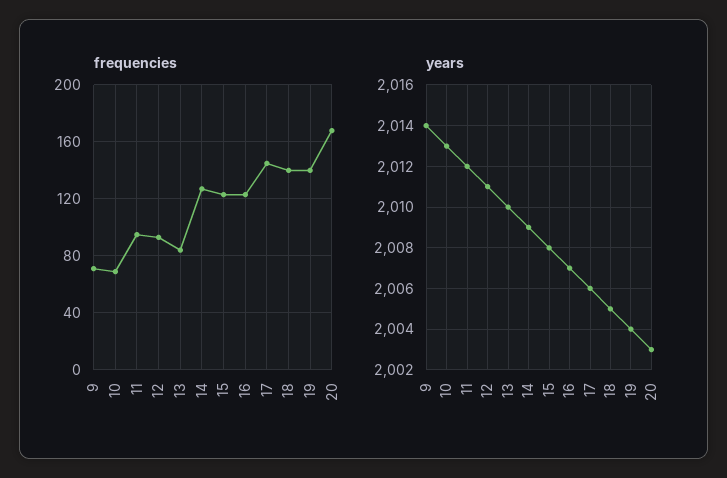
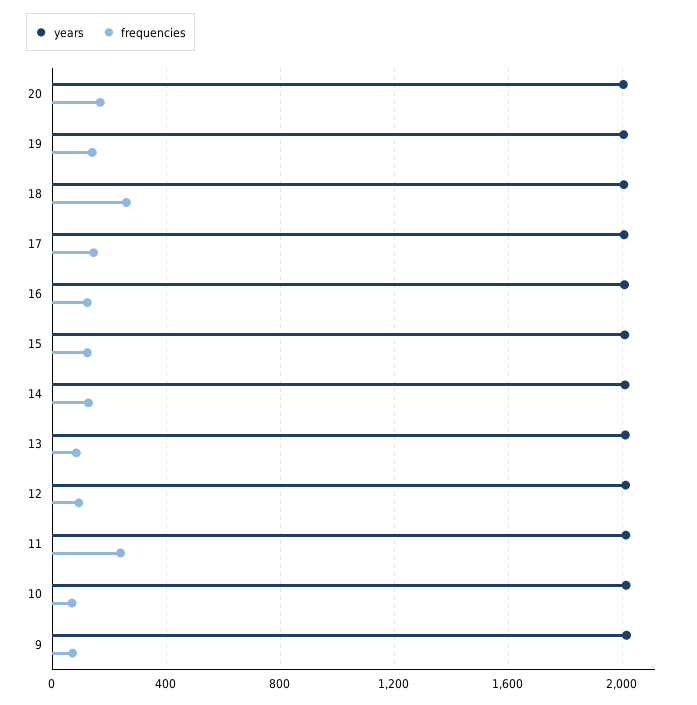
frequencies, 11: 95 -> 250
frequencies, 18: 140 -> 250

